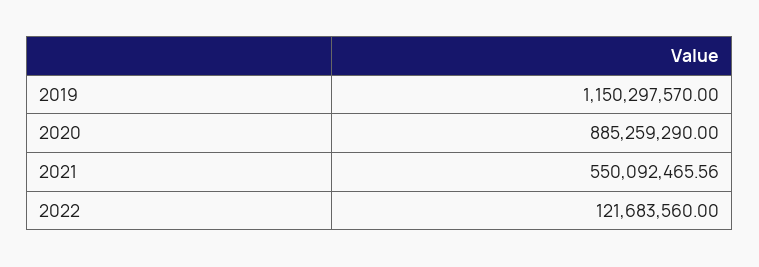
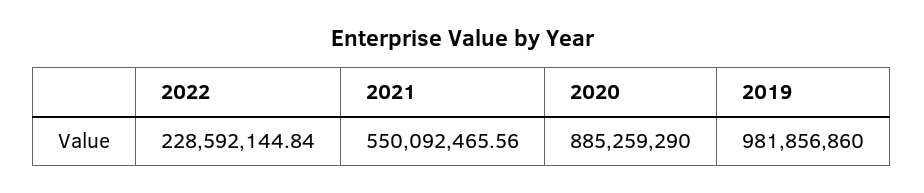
2019: 1150297570 -> 981856860
2022: 121683560 -> 228592144.84

